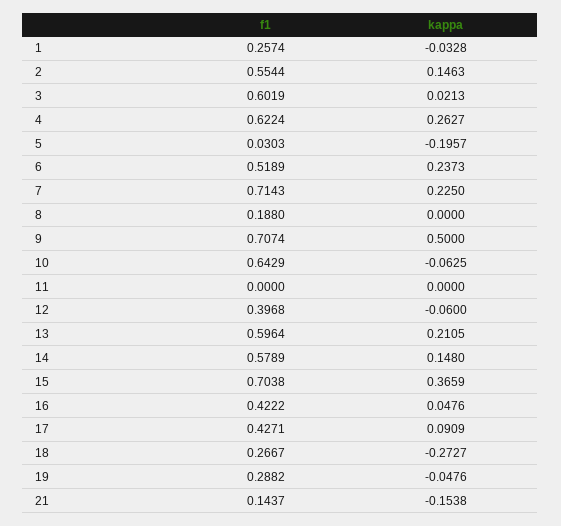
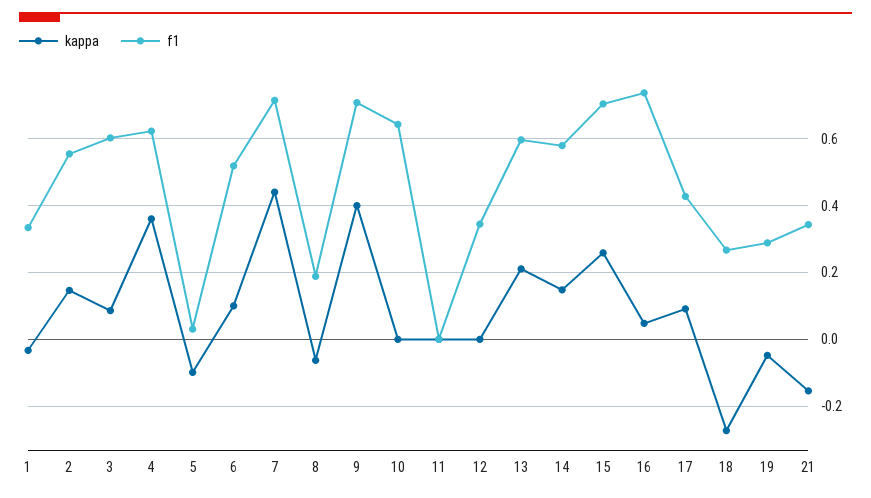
f1, 1: 0.2574 -> 0.34
kappa, 3: 0.0213 -> 0.08
kappa, 4: 0.2627 -> 0.36
kappa, 5: -0.1957 -> -0.1
kappa, 6: 0.2373 -> 0.1
kappa, 7: 0.225 -> 0.44
kappa, 8: 0 -> -0.06
kappa, 9: 0.5 -> 0.4
kappa, 10: -0.0625 -> 0
f1, 12: 0.3968 -> 0.34
kappa, 12: -0.06 -> 0
kappa, 15: 0.3659 -> 0.26
f1, 16: 0.4222 -> 0.74
f1, 21: 0.1437 -> 0.34

